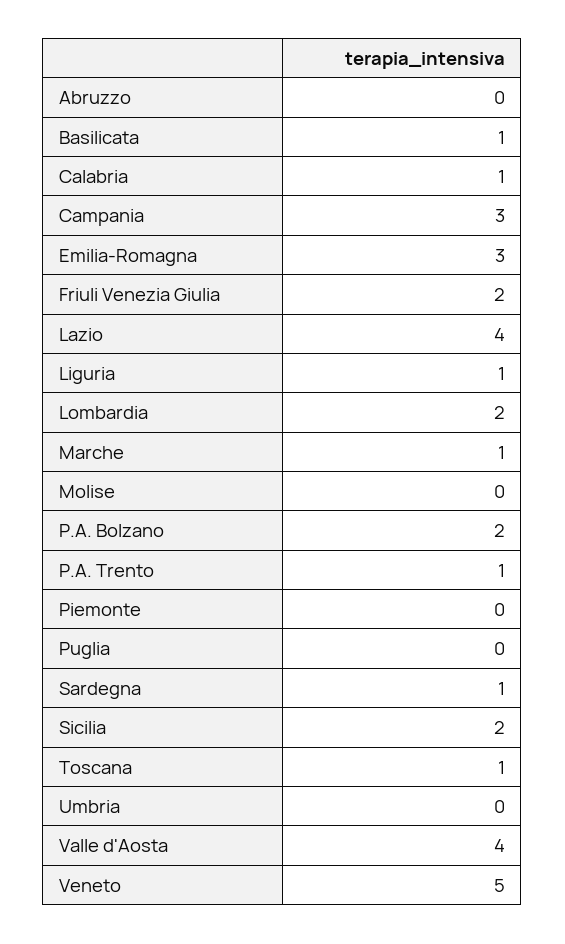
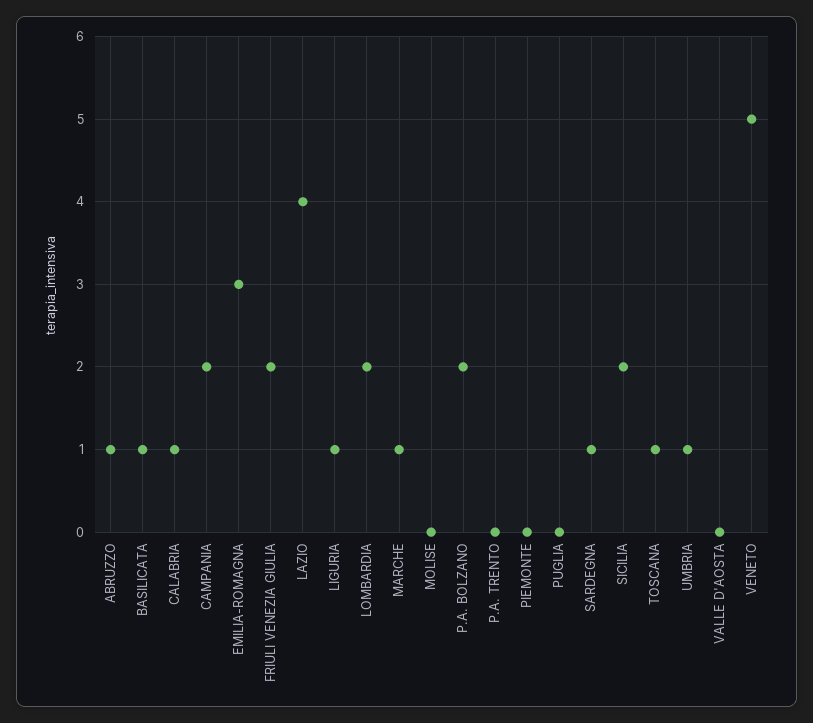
Abruzzo: 0 -> 1
Campania: 3 -> 2
P.A. Trento: 1 -> 0
Umbria: 0 -> 1
Valle d'Aosta: 4 -> 0

